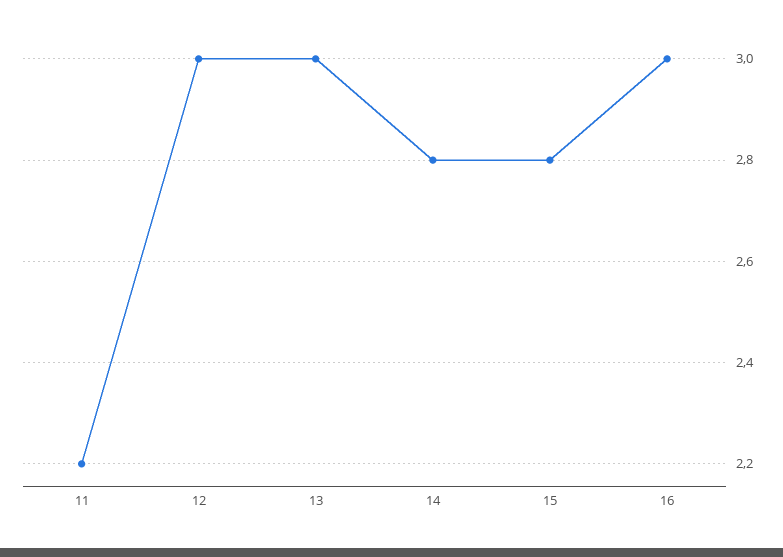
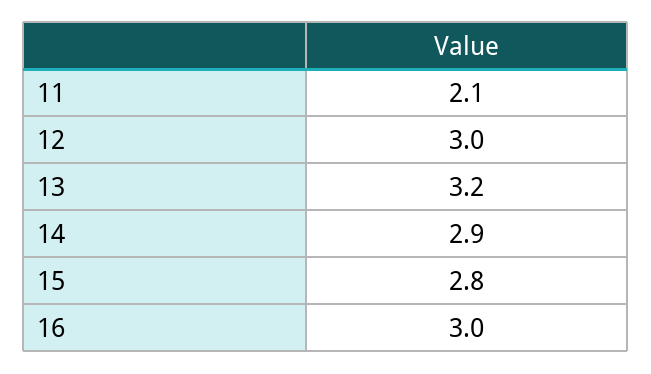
11: 2.2 -> 2.1
13: 3 -> 3.2
14: 2.8 -> 2.9

